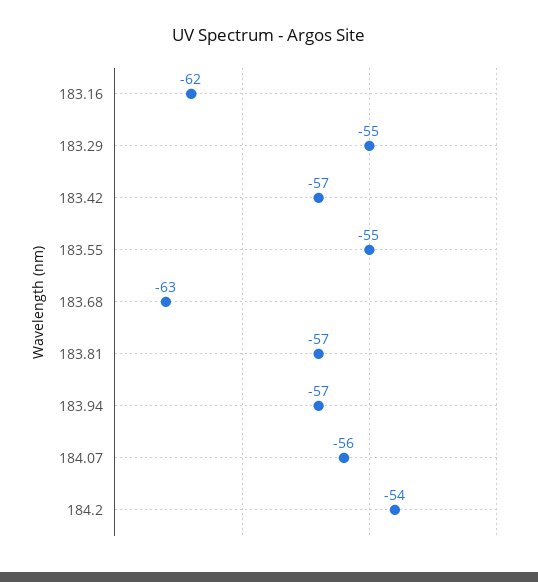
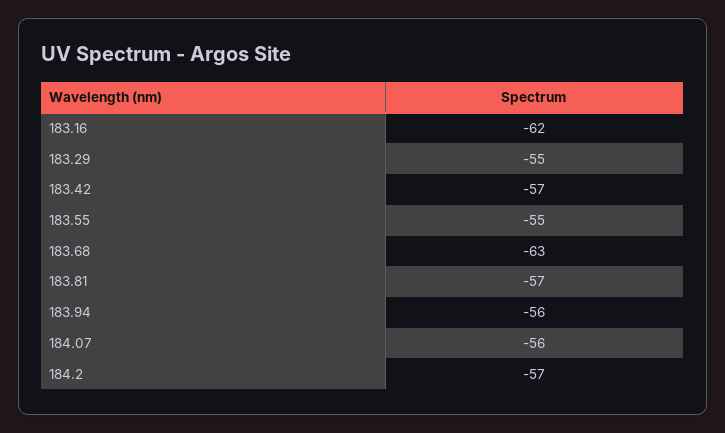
183.94: -57 -> -56
184.2: -54 -> -57

